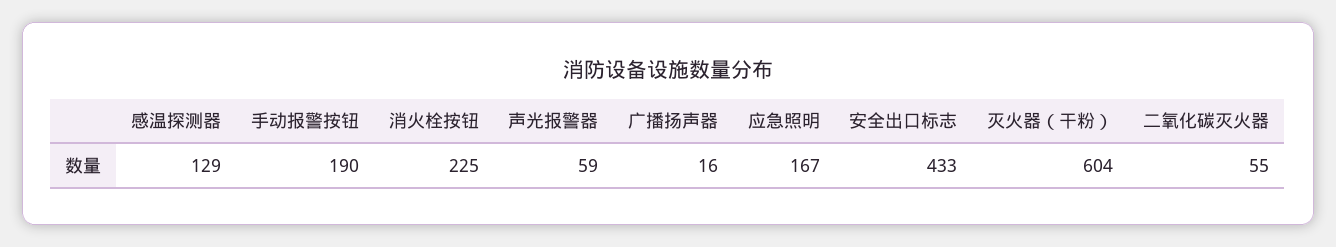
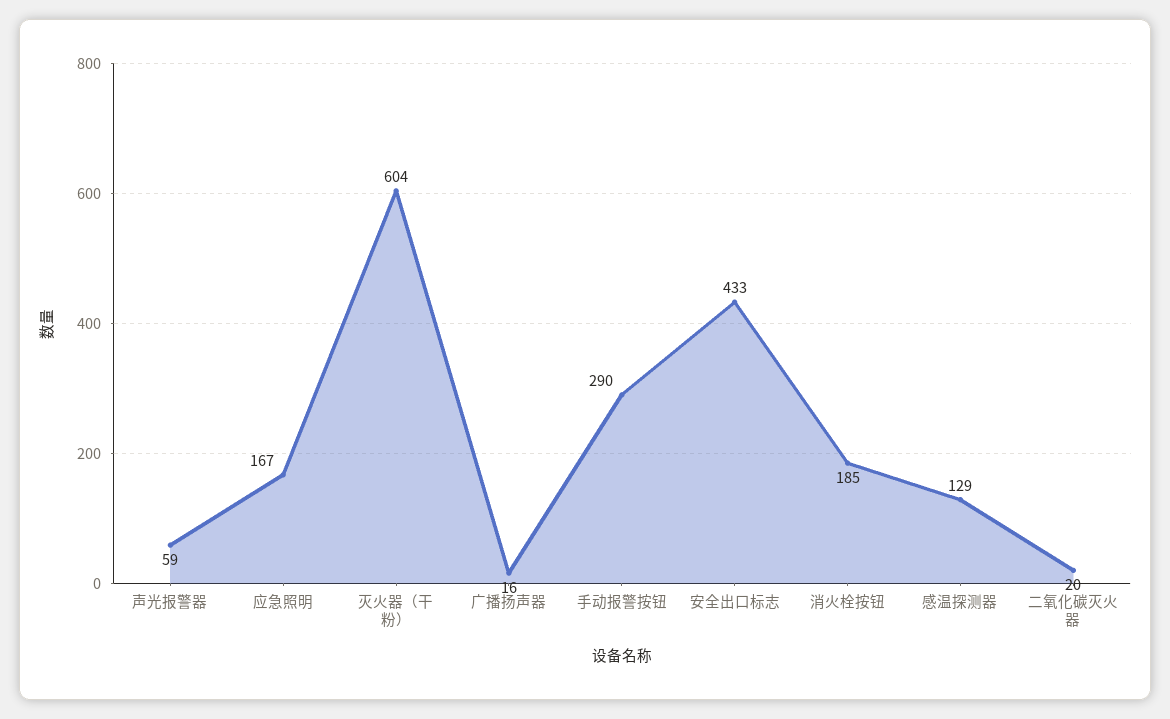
手动报警按钮: 190 -> 290
消火栓按钮: 225 -> 185
二氧化碳灭火器: 55 -> 20

